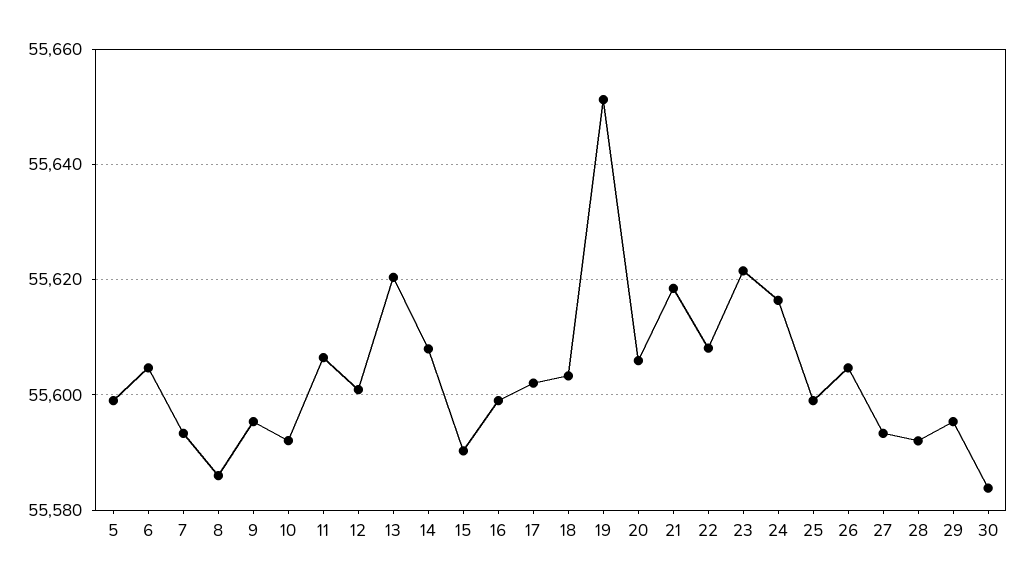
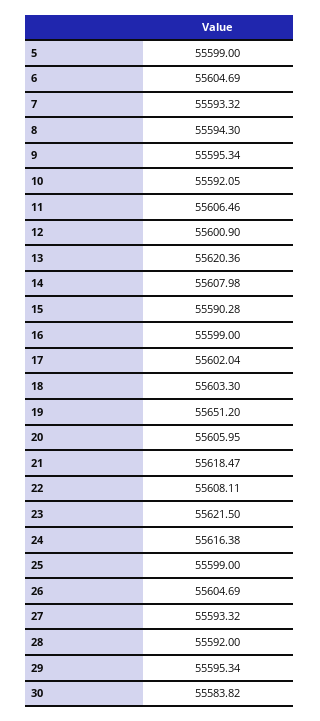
8: 55586 -> 55594.3

